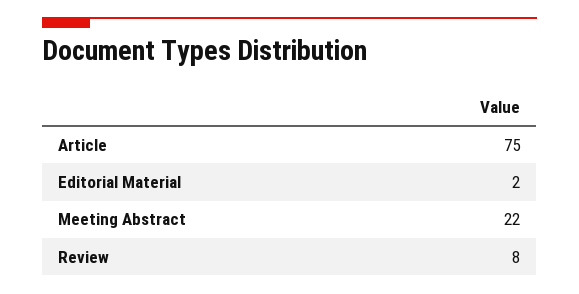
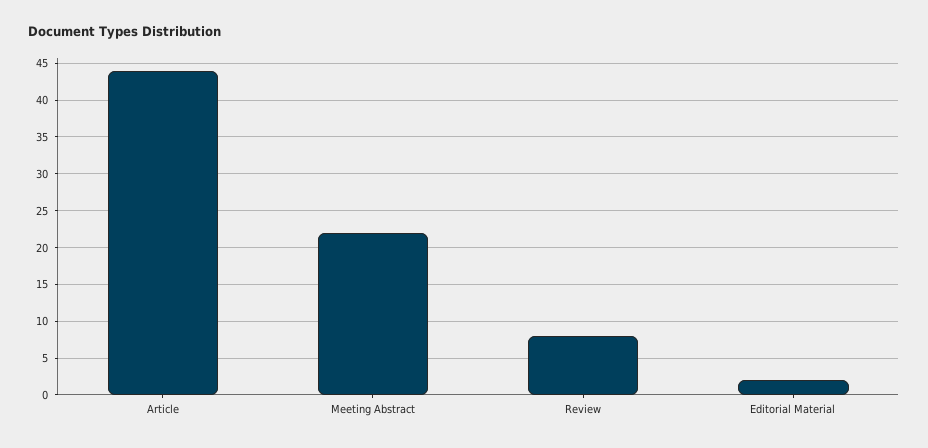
Article: 75 -> 44

